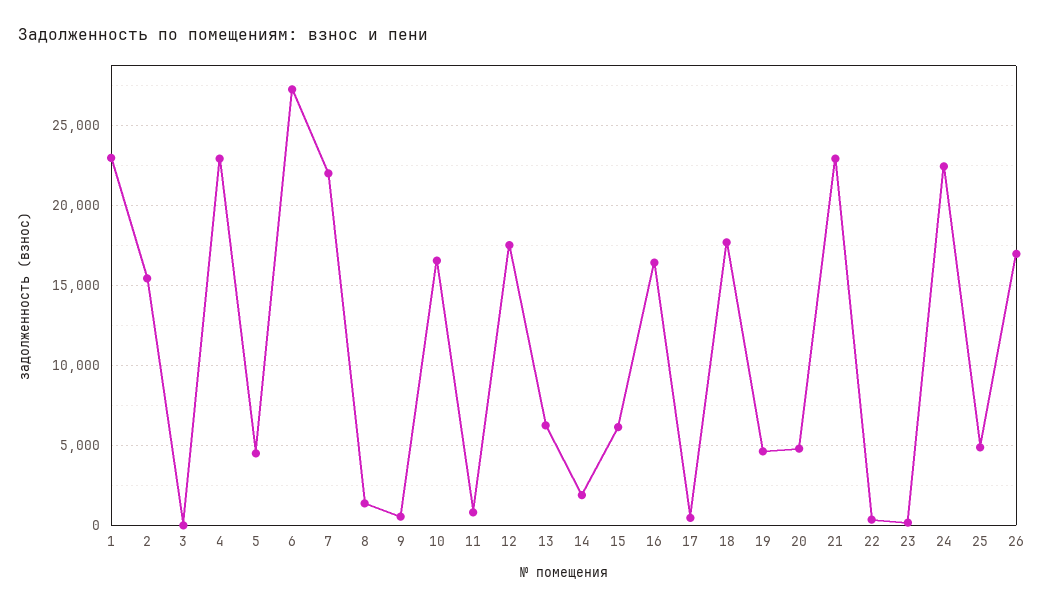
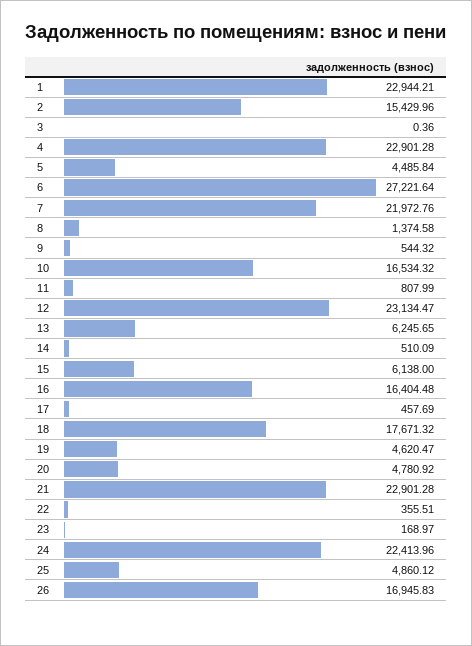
12: 17500 -> 23134.47
14: 2000 -> 510.09

